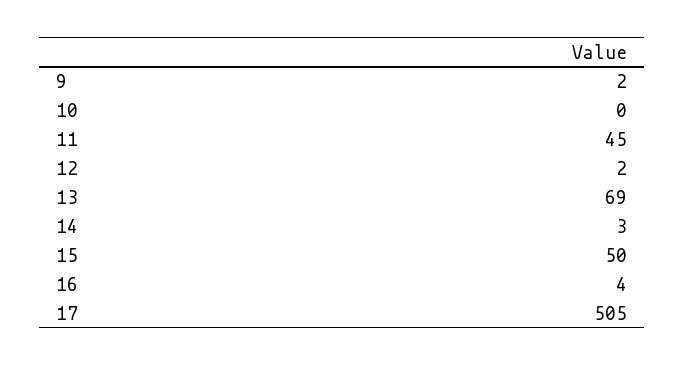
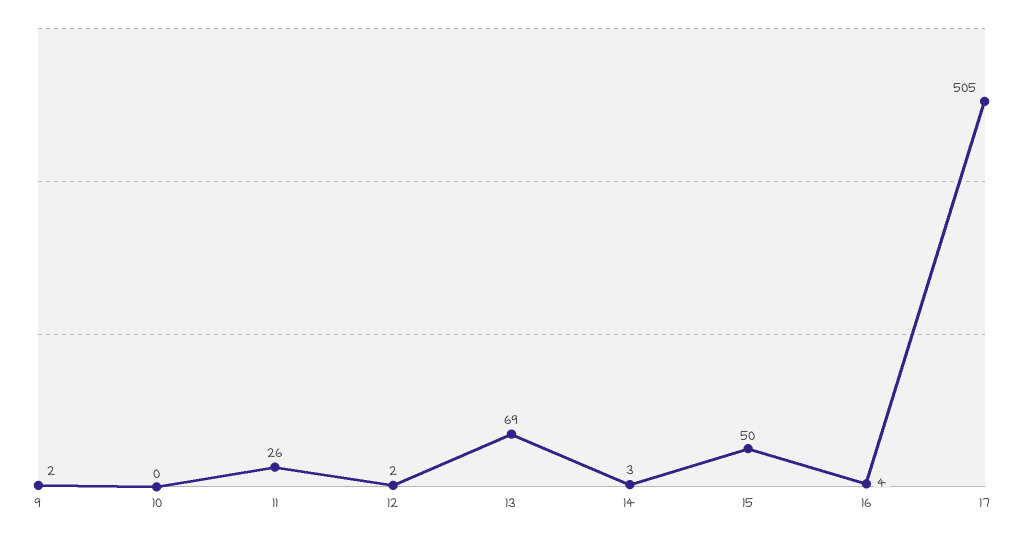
11: 45 -> 26

